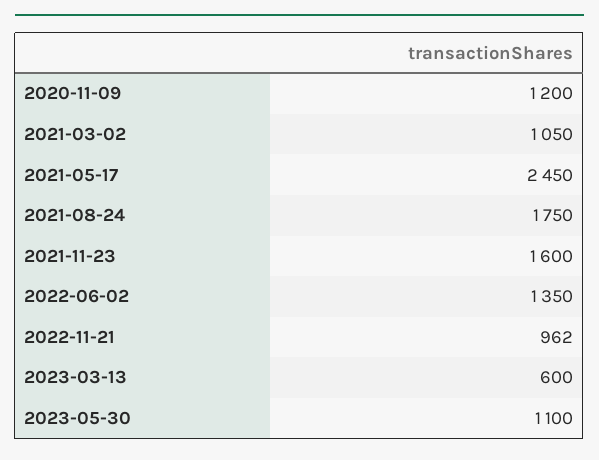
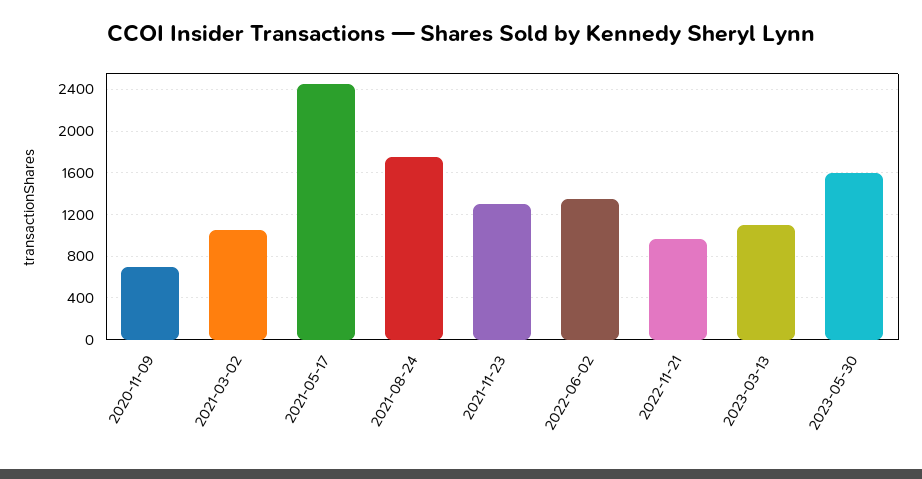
2020-11-09: 1200 -> 700
2021-11-23: 1600 -> 1300
2023-03-13: 600 -> 1100
2023-05-30: 1100 -> 1600

